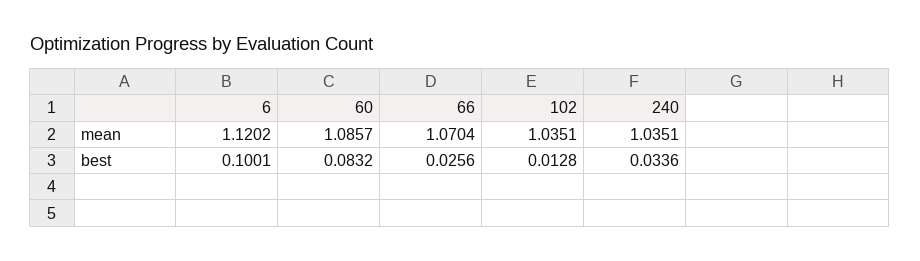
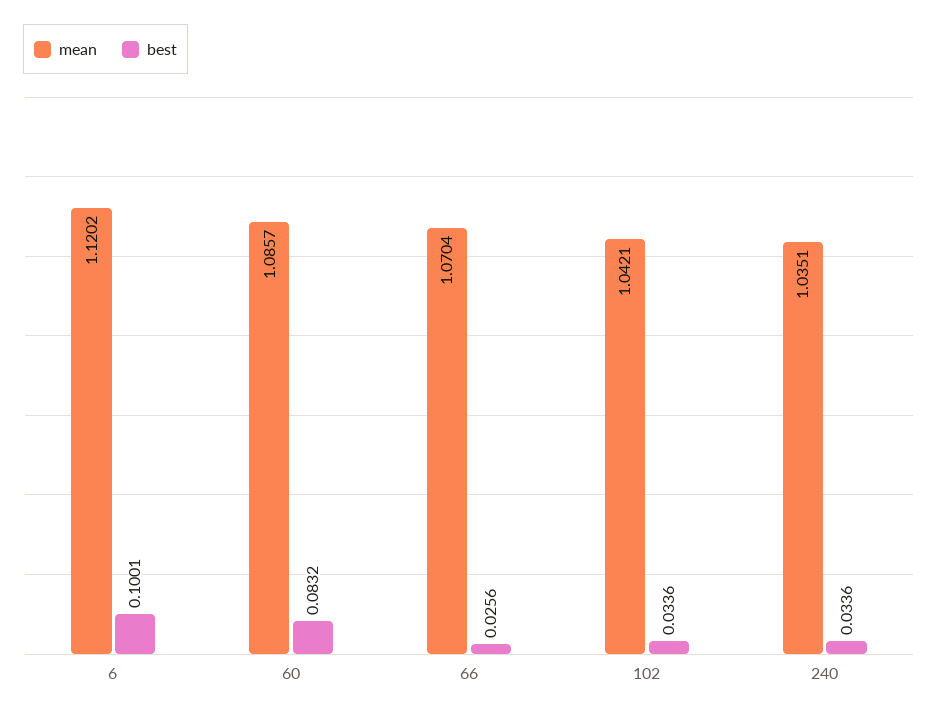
mean, 102: 1.0351 -> 1.0421
best, 102: 0.0128 -> 0.0336

